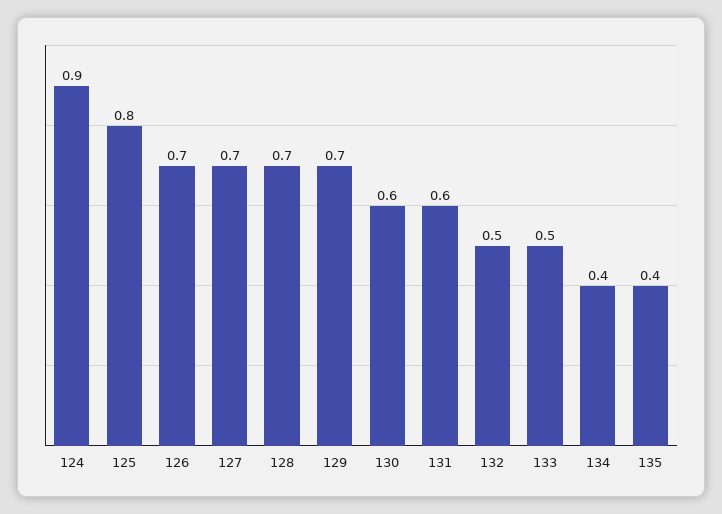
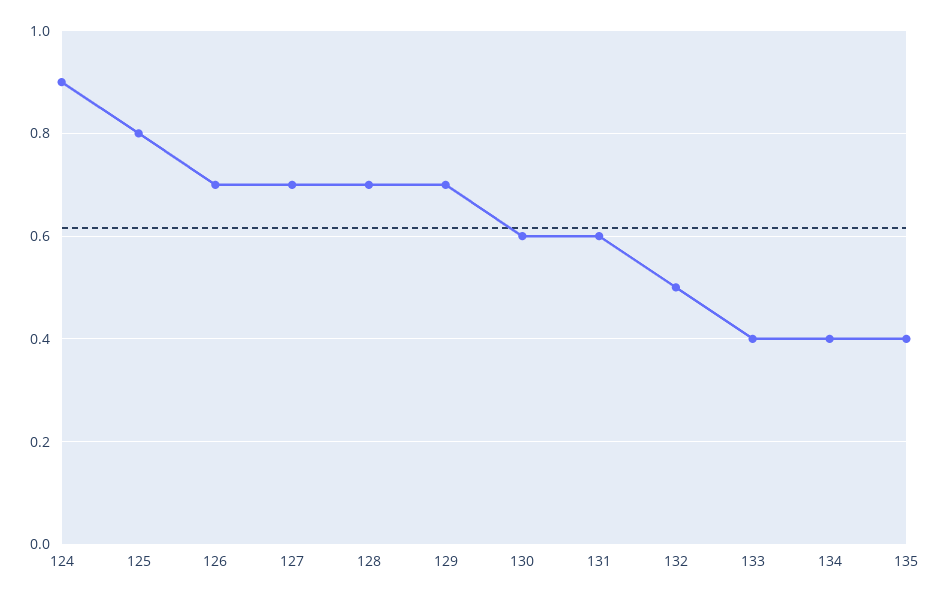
133: 0.5 -> 0.4

